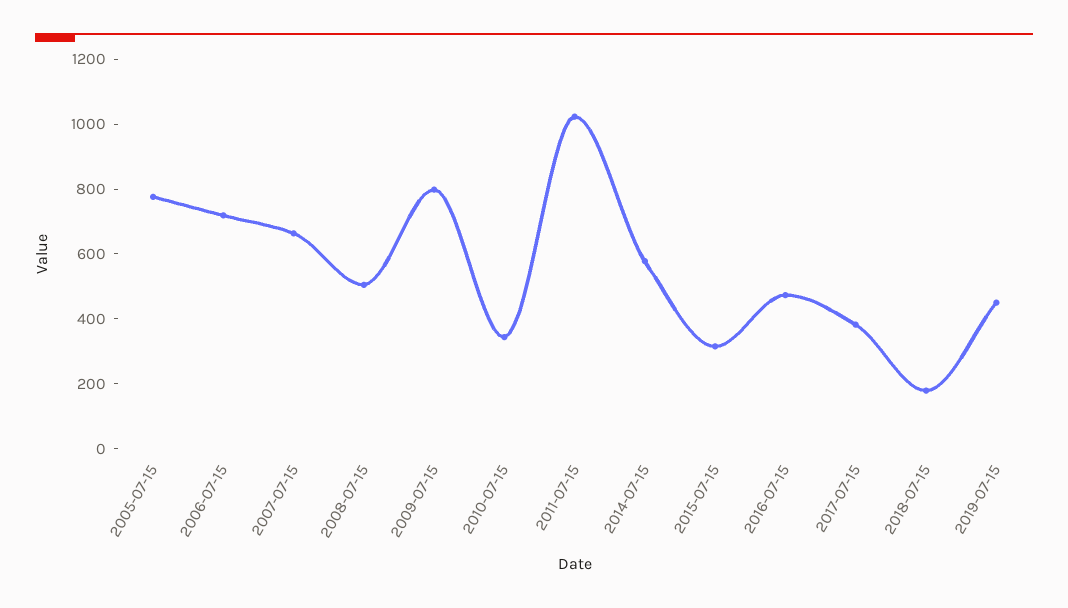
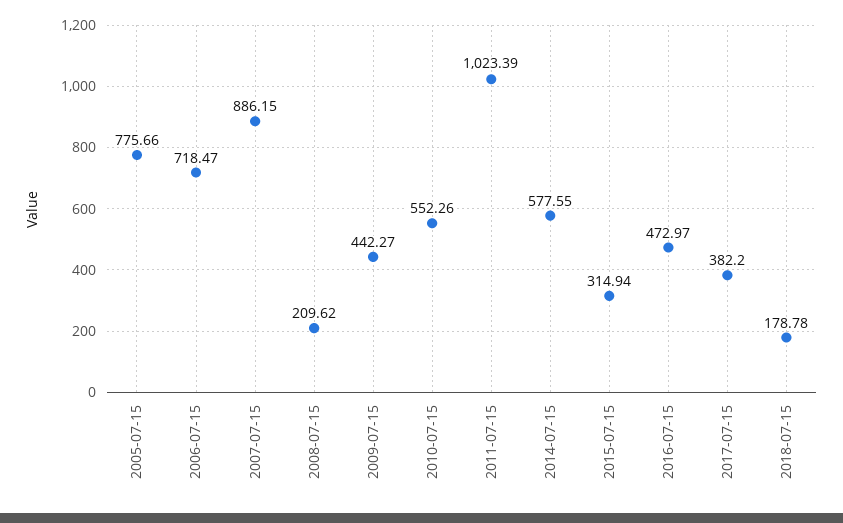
2007-07-15: 650 -> 886.15
2008-07-15: 500 -> 209.62
2009-07-15: 800 -> 442.27
2010-07-15: 350 -> 552.26
2019-07-15: 450 -> none

